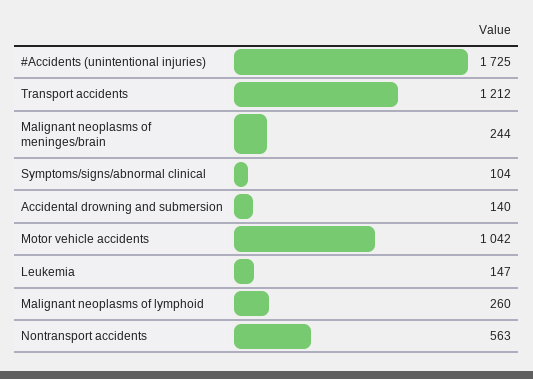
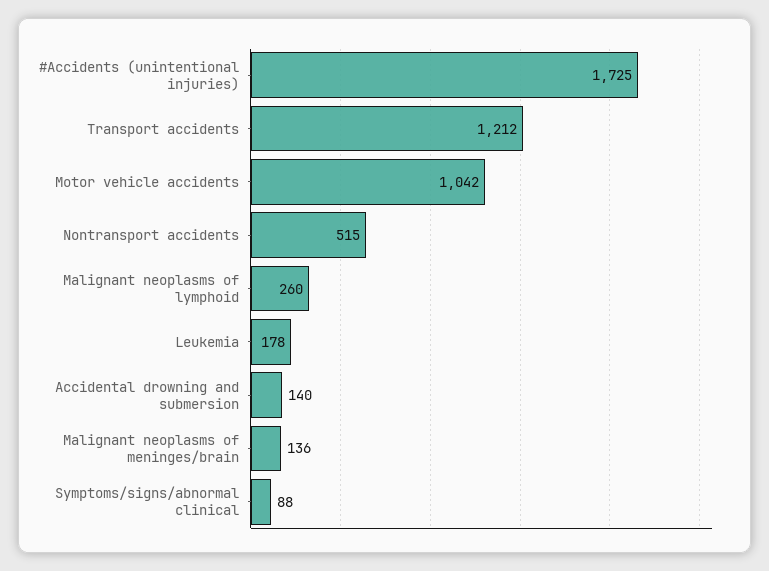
Malignant neoplasms of meninges/brain: 244 -> 136
Symptoms/signs/abnormal clinical: 104 -> 88
Leukemia: 147 -> 178
Nontransport accidents: 563 -> 515

